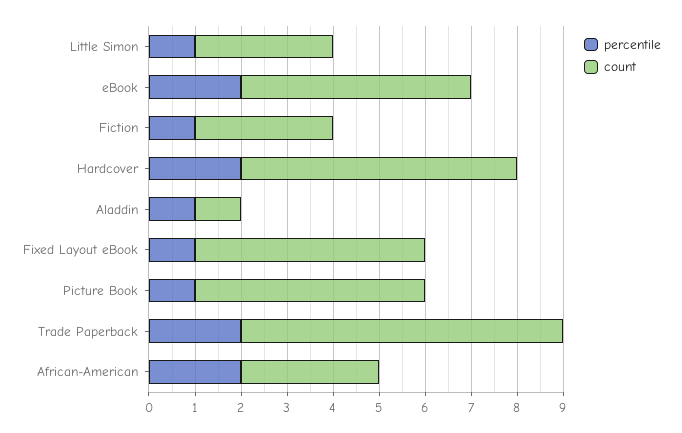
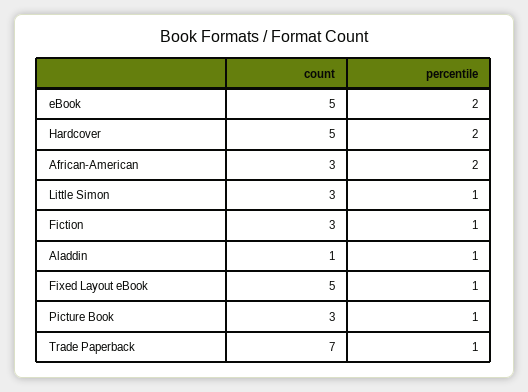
count, Hardcover: 6 -> 5
count, Picture Book: 5 -> 3
percentile, Trade Paperback: 2 -> 1

